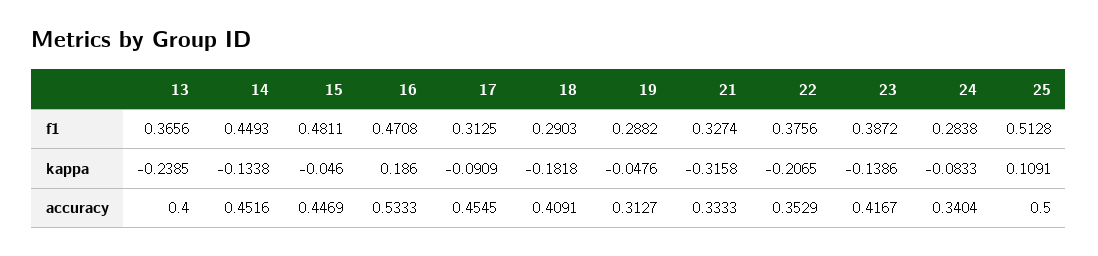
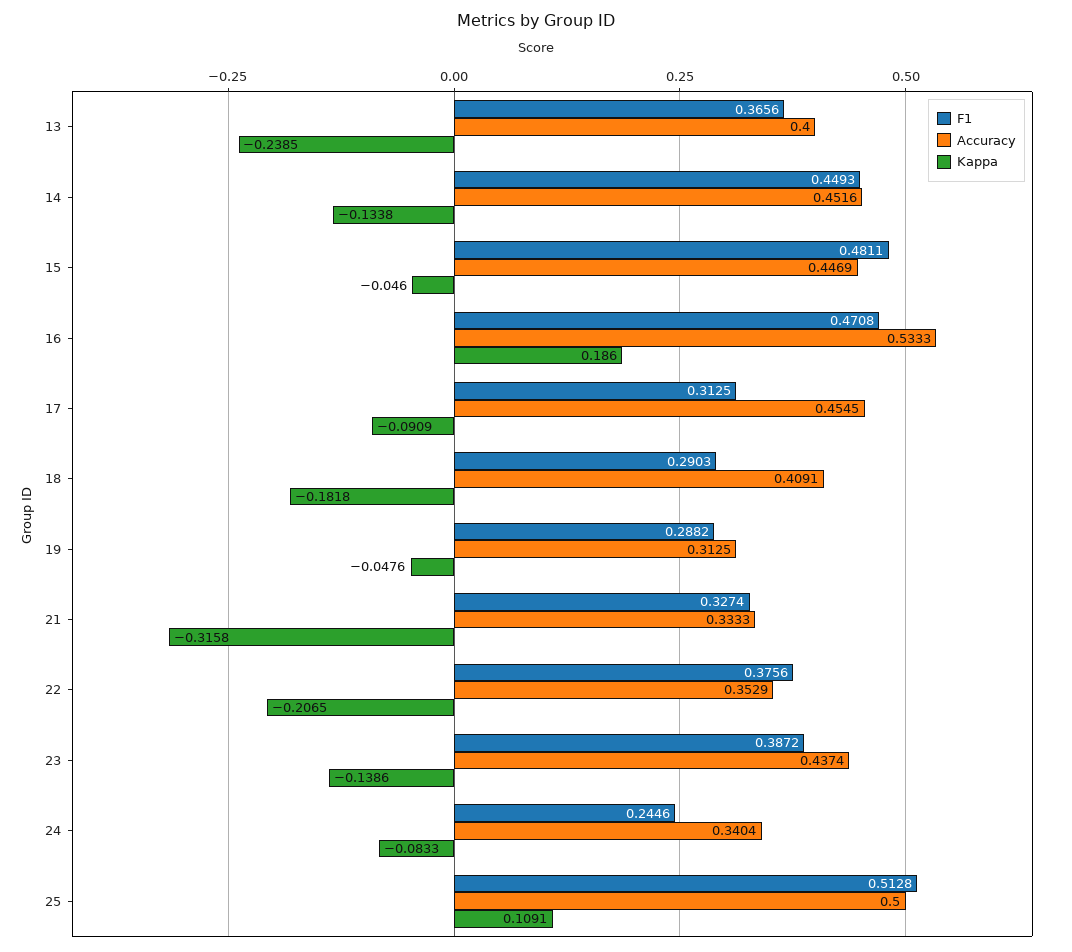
f1, 24: 0.2838 -> 0.2446
accuracy, 19: 0.3127 -> 0.3125
accuracy, 23: 0.4167 -> 0.4374

